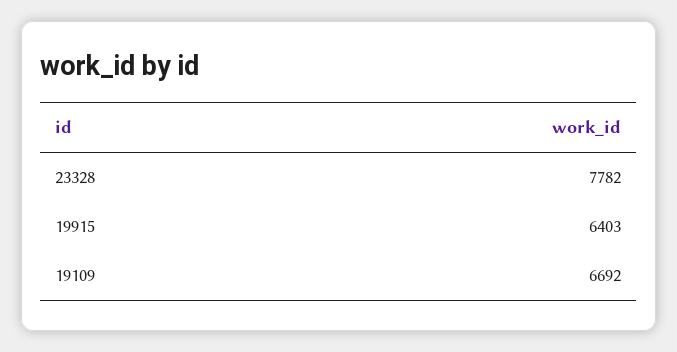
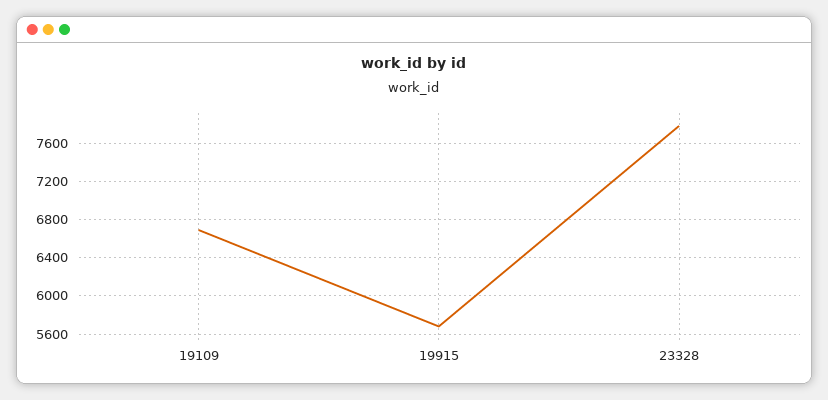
19915: 6403 -> 5700

